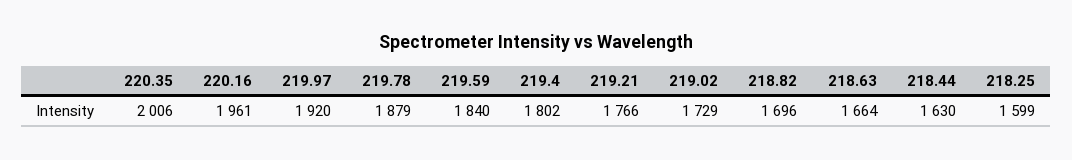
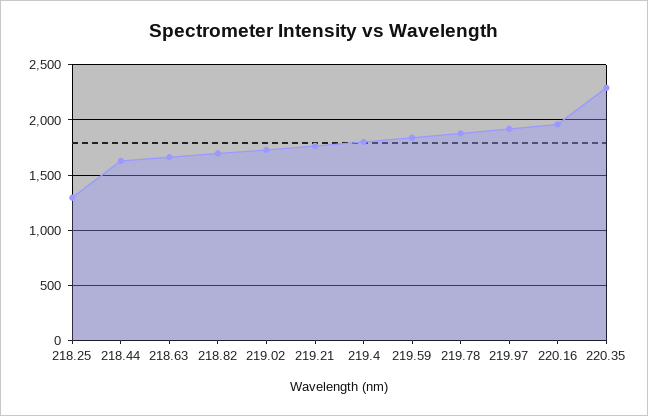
220.35: 2006 -> 2300
218.25: 1599 -> 1300

